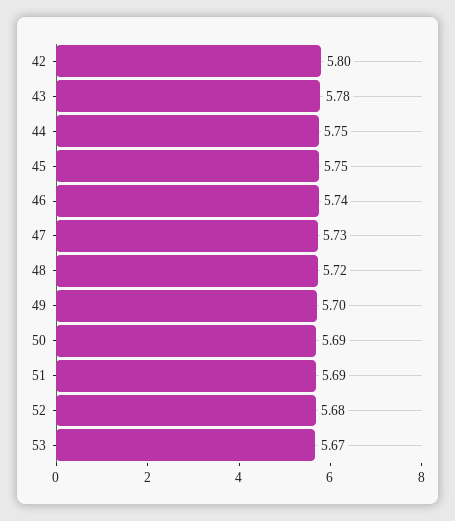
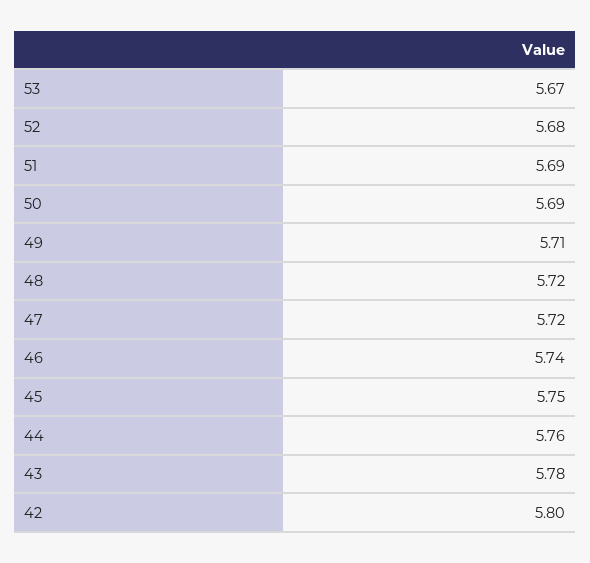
44: 5.75 -> 5.76
47: 5.73 -> 5.72
49: 5.7 -> 5.71

